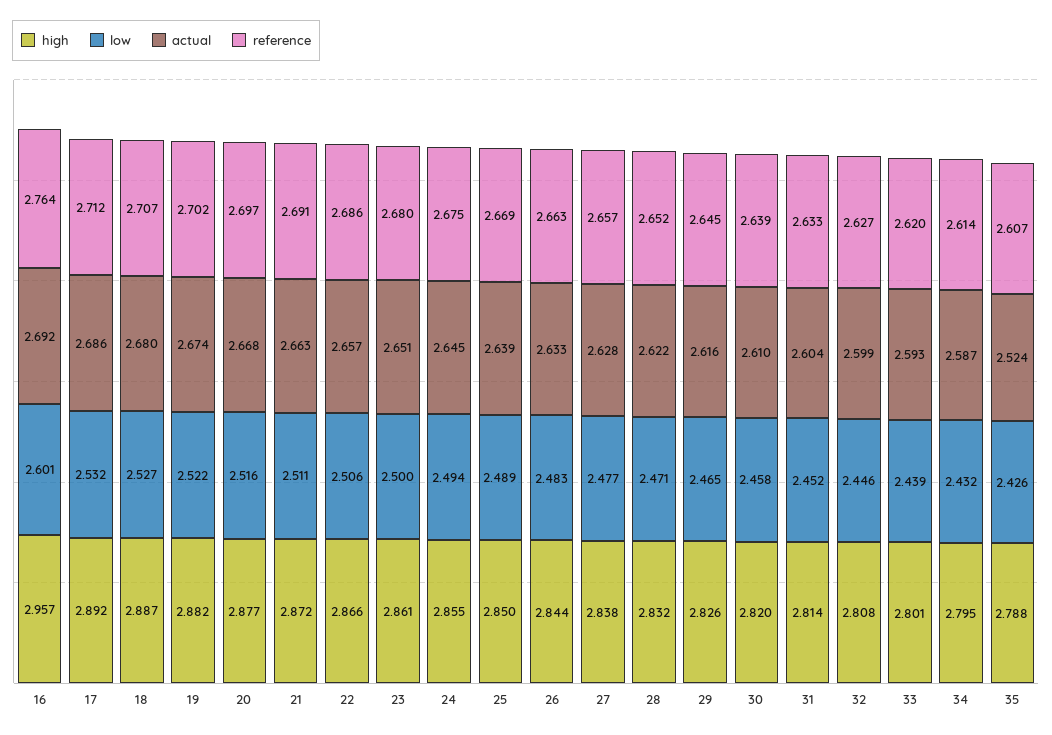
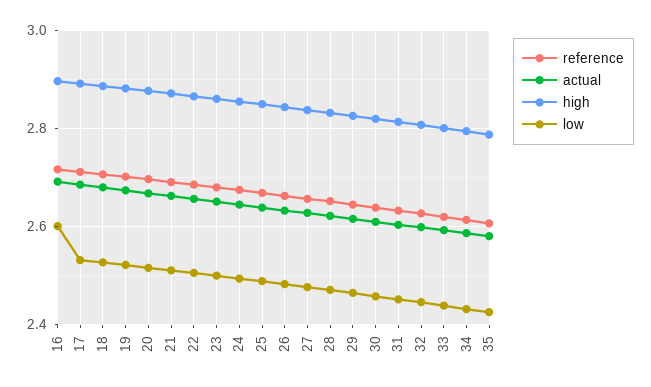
high, 16: 2.957 -> 2.9
reference, 16: 2.764 -> 2.72
actual, 35: 2.524 -> 2.58

